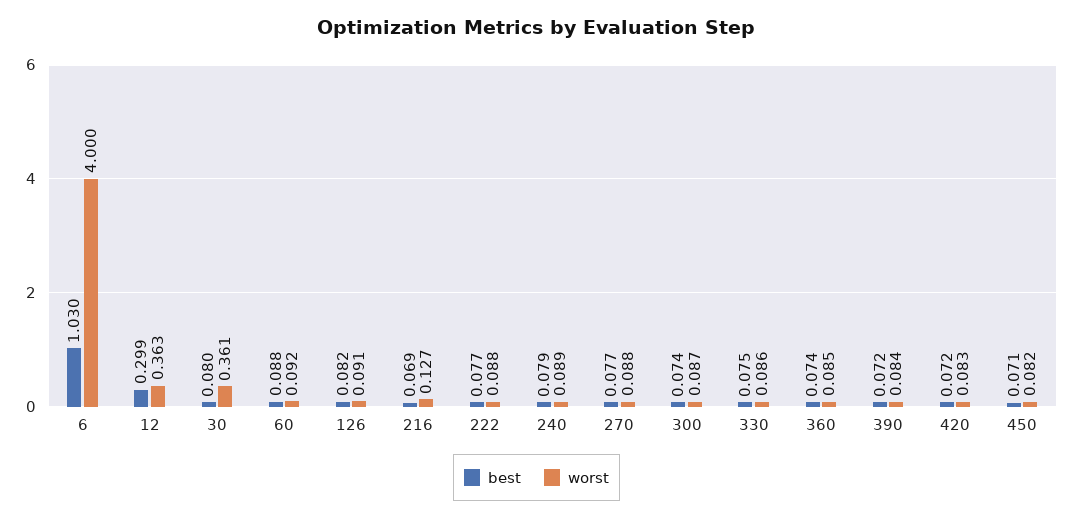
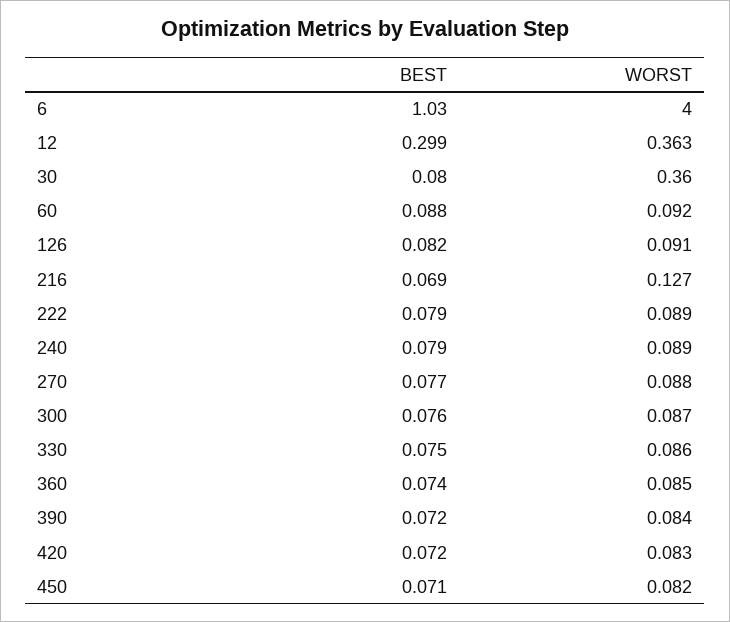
worst, 30: 0.361 -> 0.36
best, 222: 0.077 -> 0.079
worst, 222: 0.088 -> 0.089
best, 300: 0.074 -> 0.076

